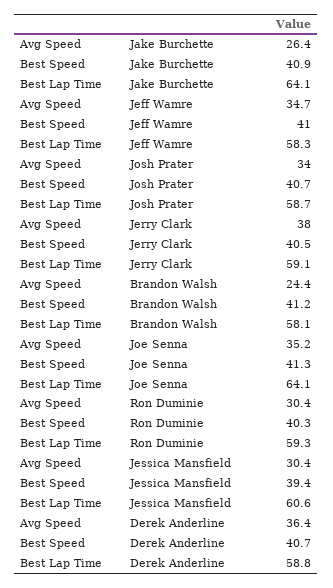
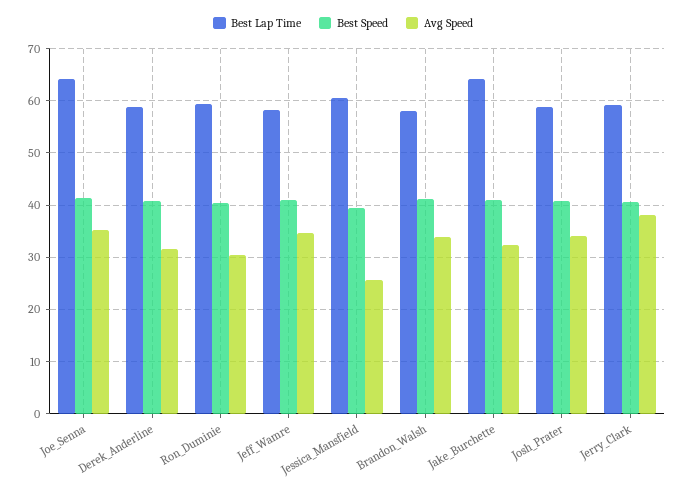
Avg Speed, Jake Burchette: 26.4 -> 32
Avg Speed, Brandon Walsh: 24.4 -> 34
Avg Speed, Jessica Mansfield: 30.4 -> 26
Avg Speed, Derek Anderline: 36.4 -> 32

